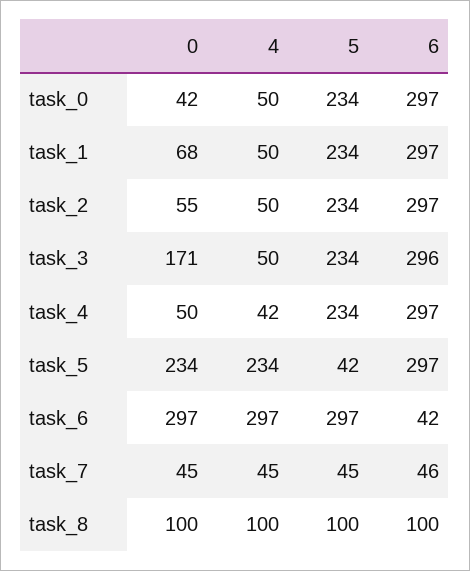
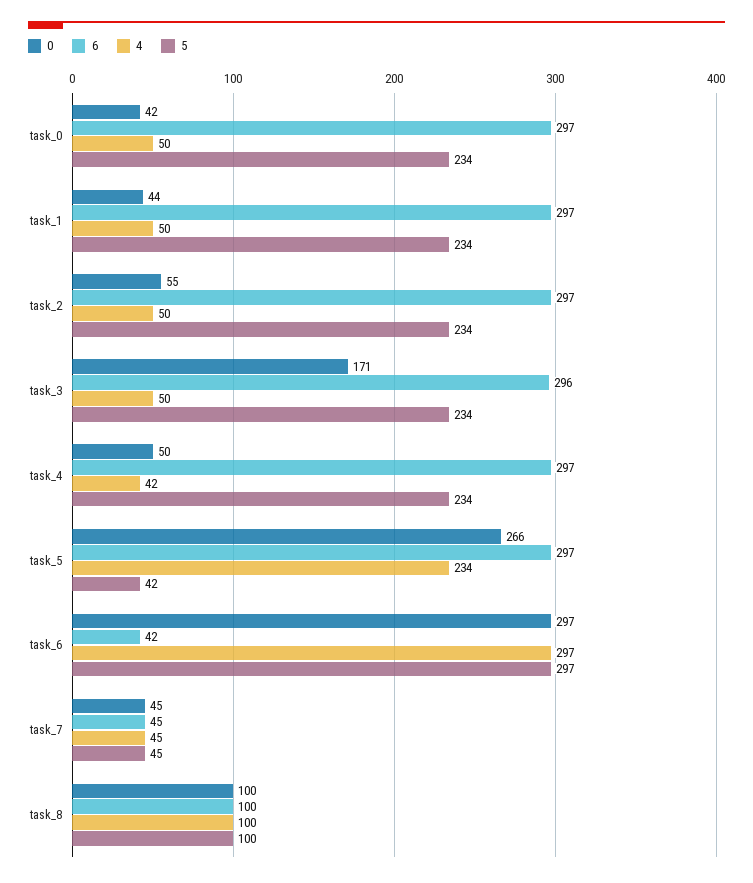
0, task_1: 68 -> 44
0, task_5: 234 -> 266
6, task_7: 46 -> 45

